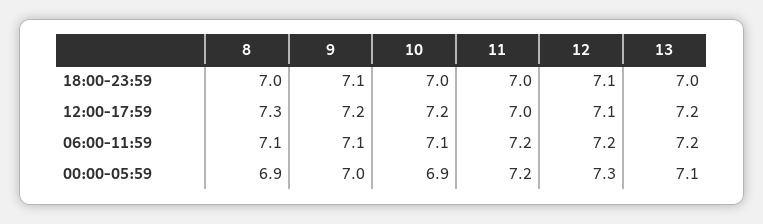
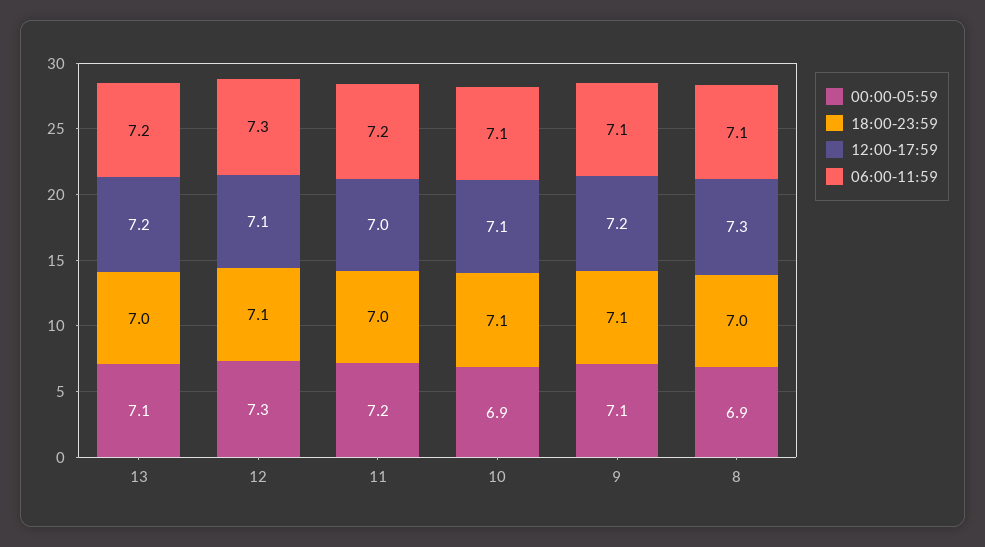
18:00-23:59, 10: 7 -> 7.1
12:00-17:59, 10: 7.2 -> 7.1
06:00-11:59, 12: 7.2 -> 7.3
00:00-05:59, 9: 7 -> 7.1

